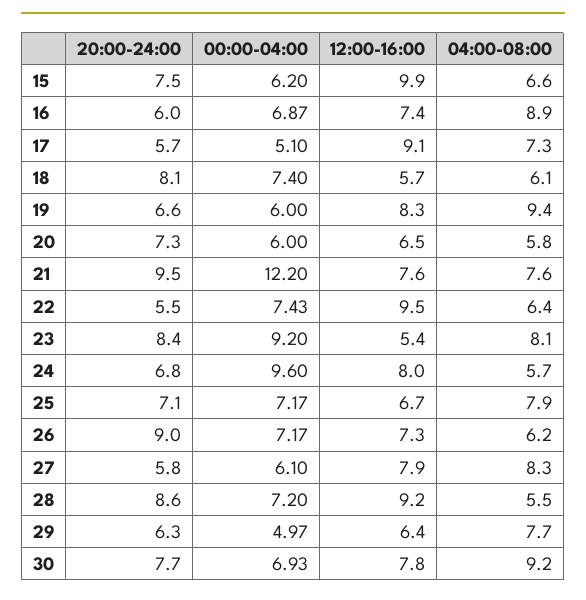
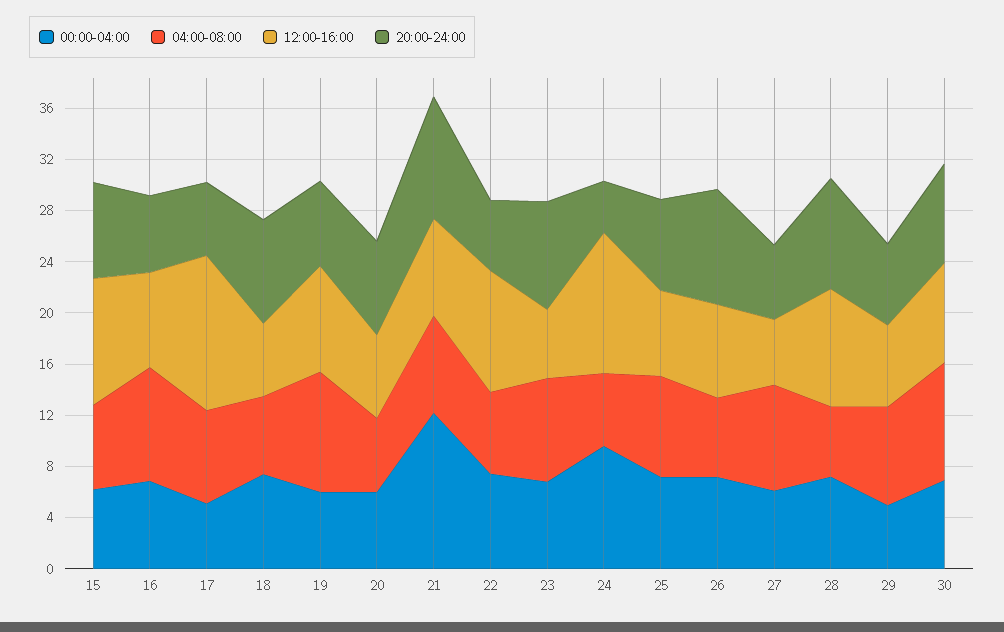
12:00-16:00, 17: 9.1 -> 12
00:00-04:00, 23: 9.2 -> 7
20:00-24:00, 24: 6.8 -> 4
12:00-16:00, 24: 8 -> 11
12:00-16:00, 27: 7.9 -> 5

